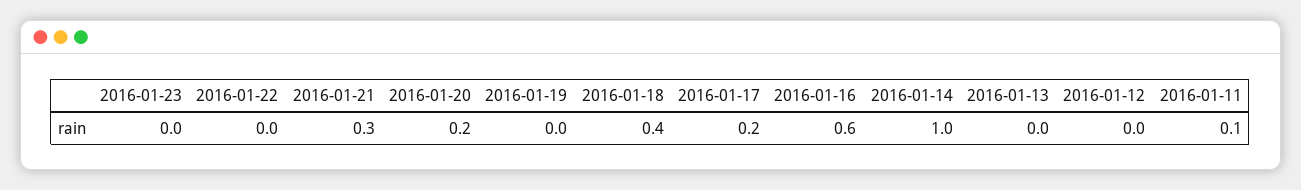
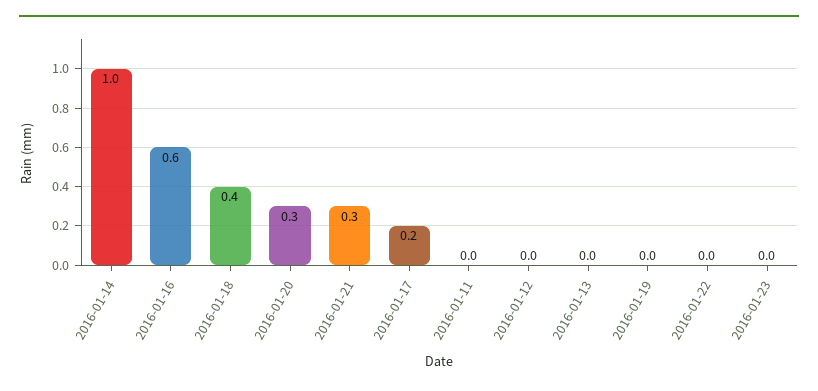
2016-01-20: 0.2 -> 0.3
2016-01-11: 0.1 -> 0

